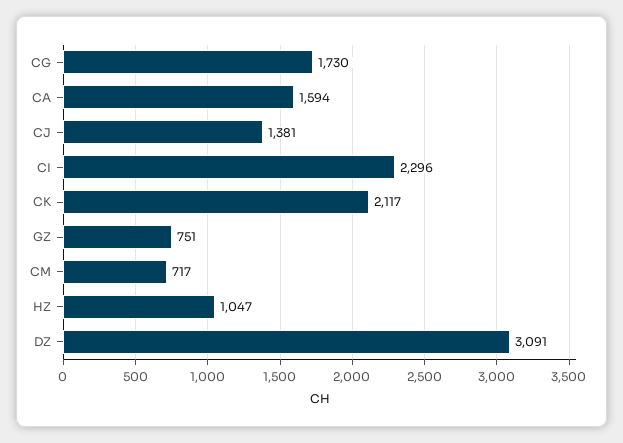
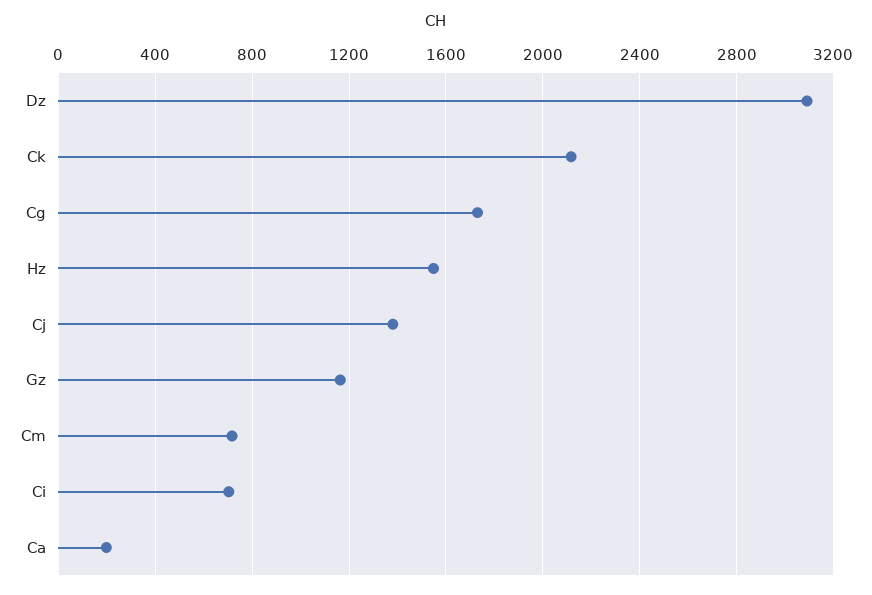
CA: 1594 -> 200
CI: 2296 -> 700
GZ: 751 -> 1150
HZ: 1047 -> 1550

